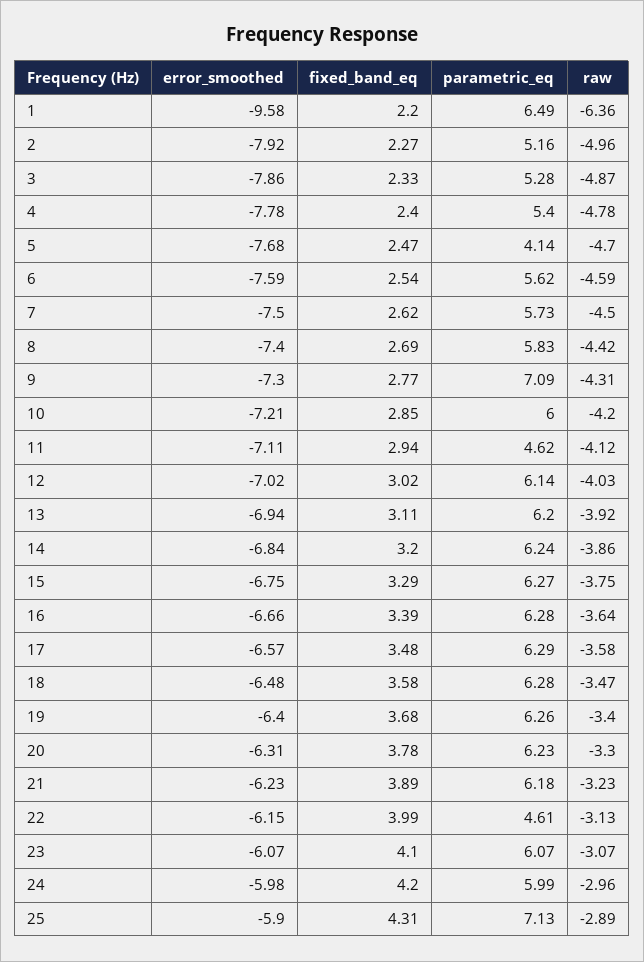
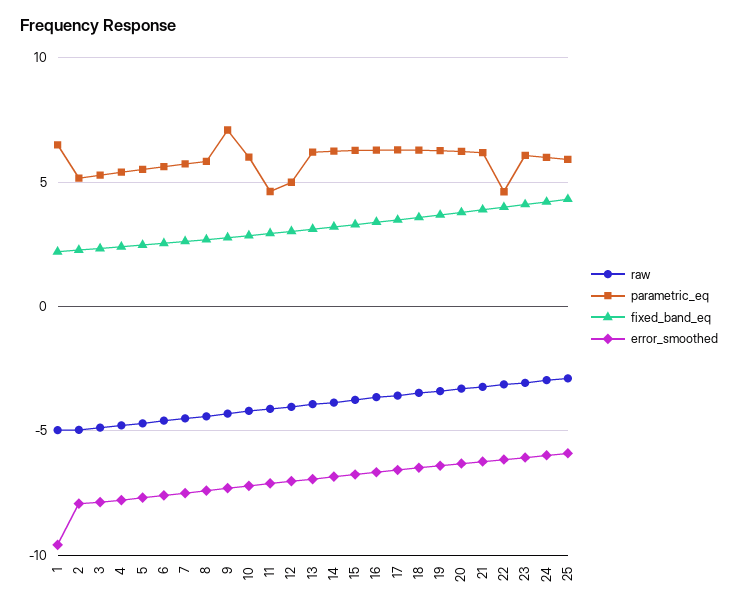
raw, 1: -6.36 -> -5
parametric_eq, 5: 4.14 -> 5.5
parametric_eq, 12: 6.14 -> 5
parametric_eq, 25: 7.13 -> 6

